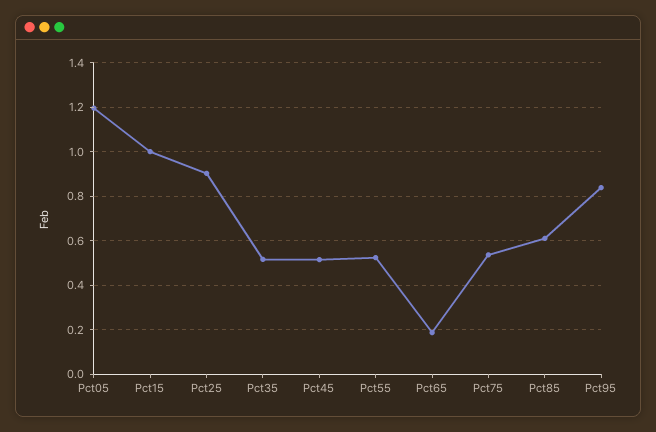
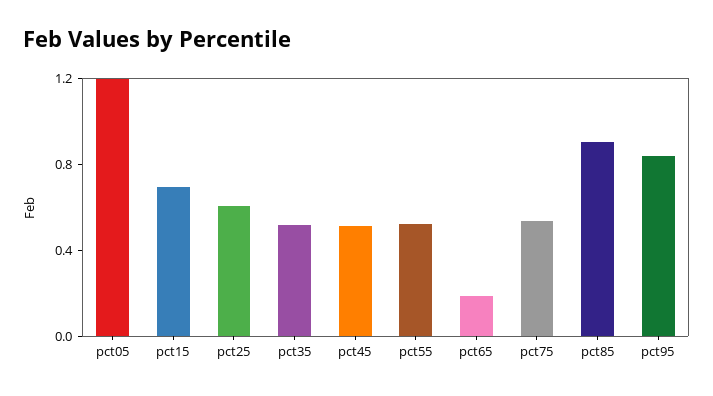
Pct15: 1 -> 0.7
Pct25: 0.9 -> 0.6
Pct85: 0.6 -> 0.9

